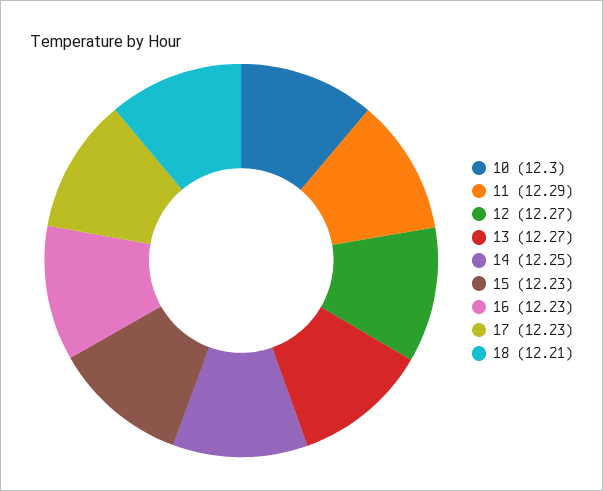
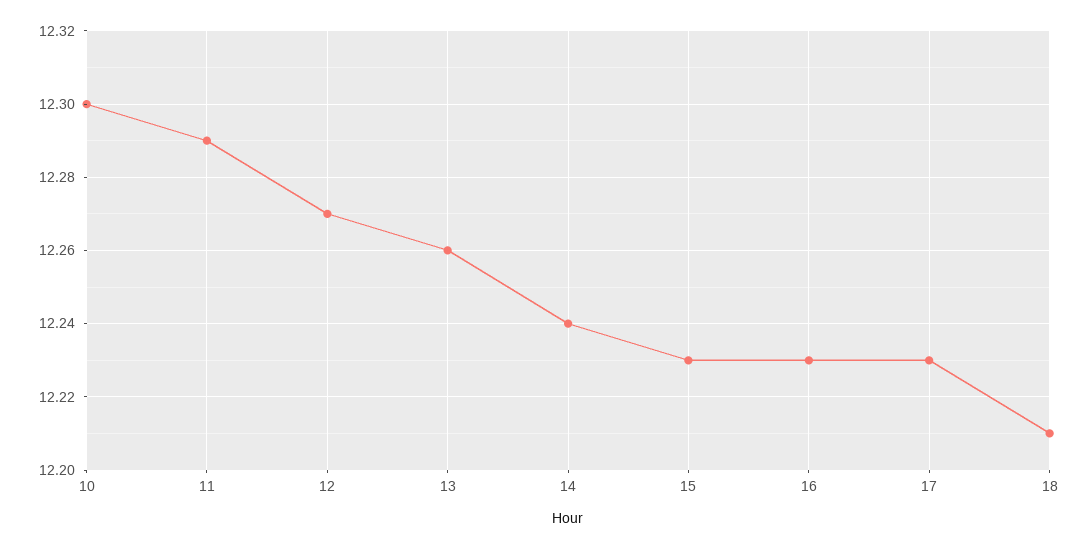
13: 12.27 -> 12.26
14: 12.25 -> 12.24

